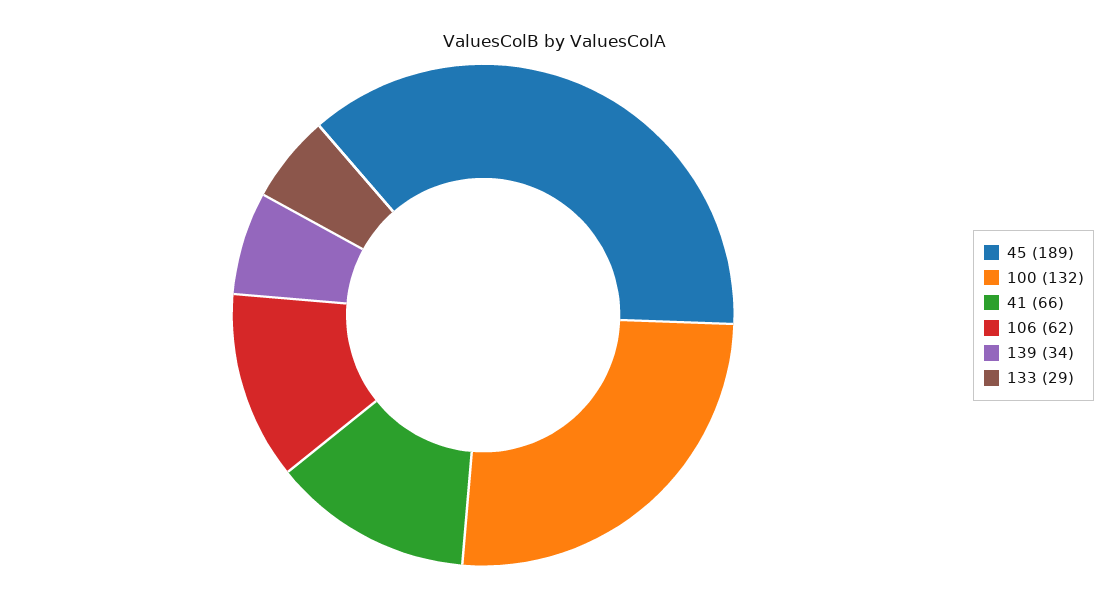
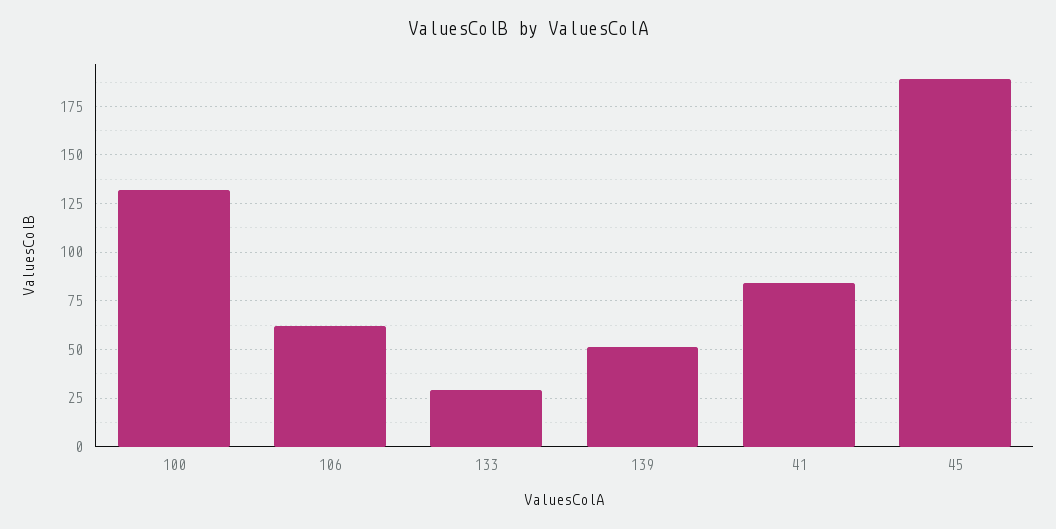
41: 66 -> 85
139: 34 -> 50

